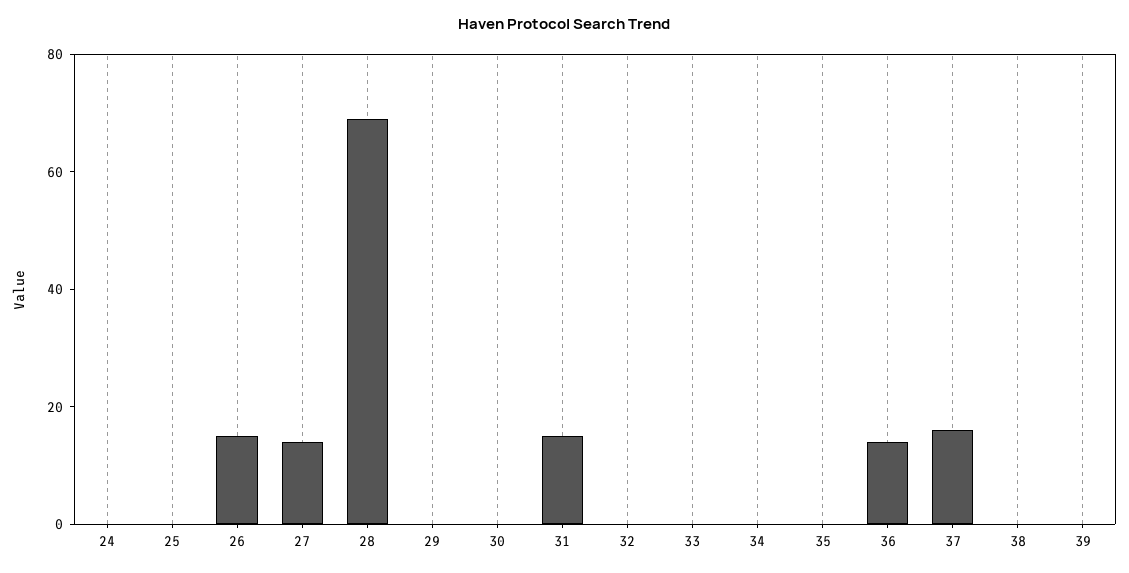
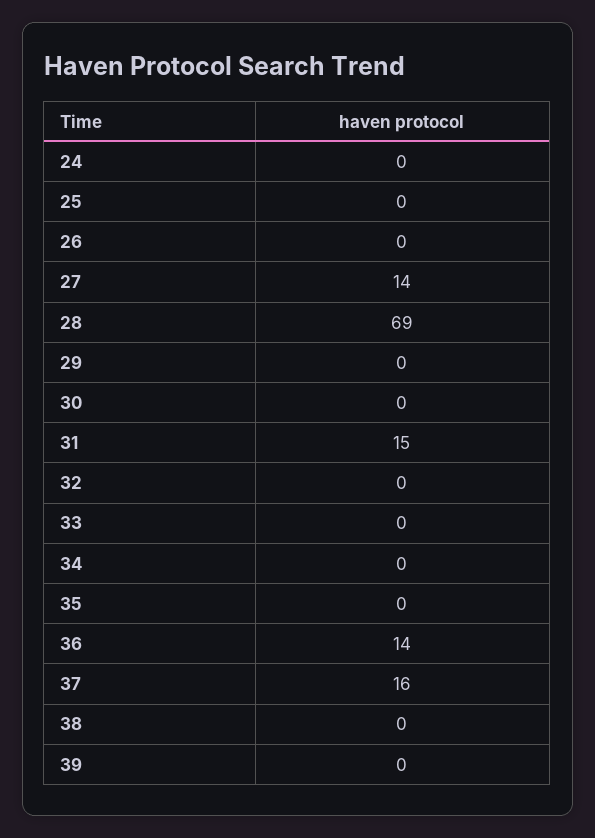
26: 15 -> 0

